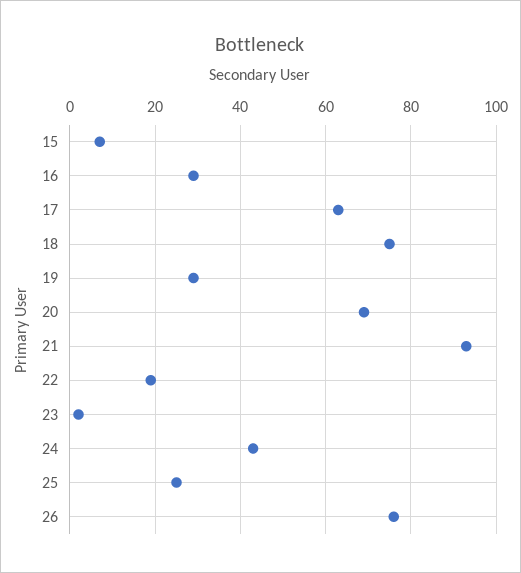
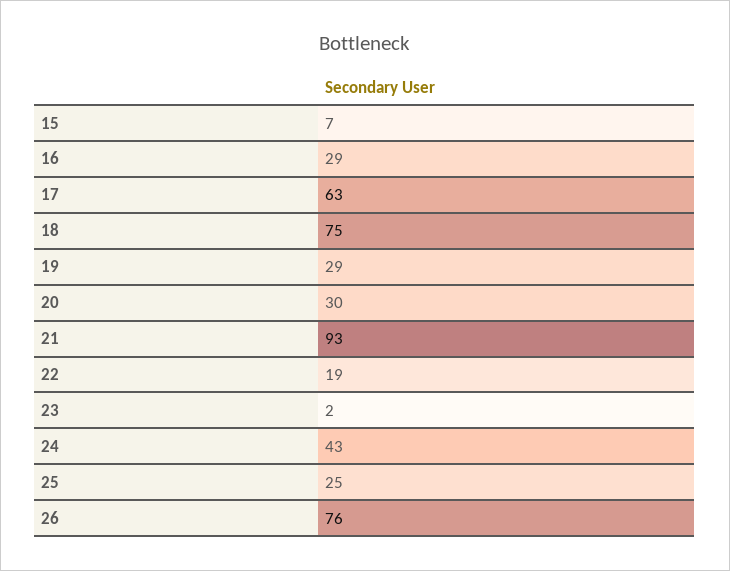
20: 70 -> 30

